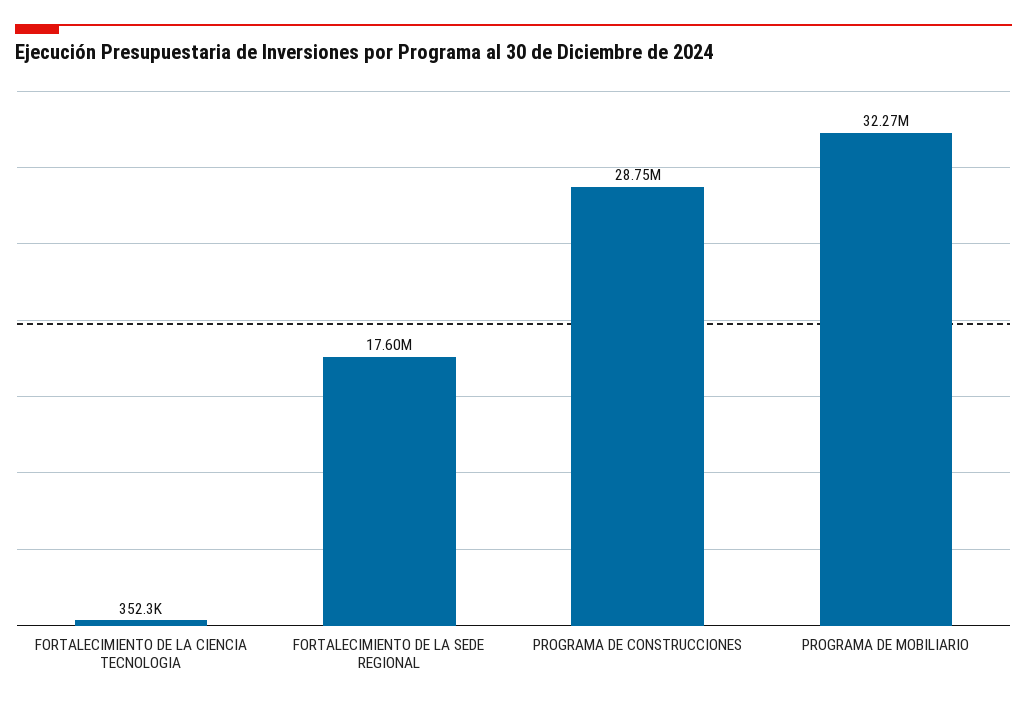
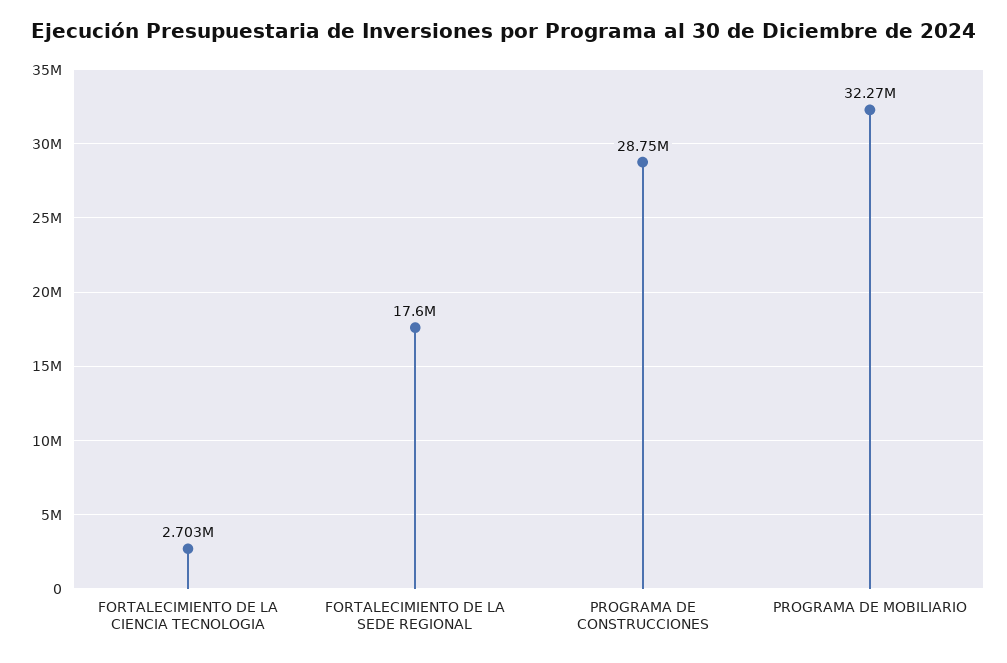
FORTALECIMIENTO DE LA CIENCIA TECNOLOGIA: 352300 -> 2703000

